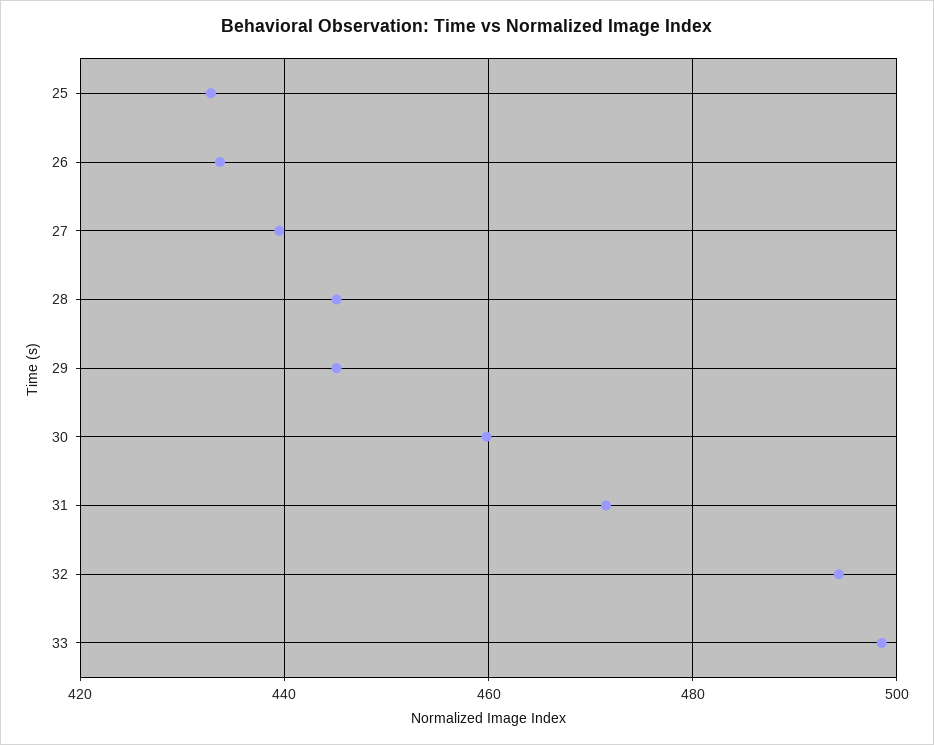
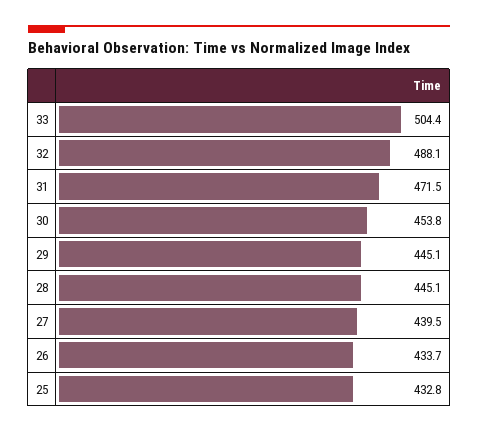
30: 460 -> 453.8
32: 494 -> 488.1
33: 498 -> 504.4

